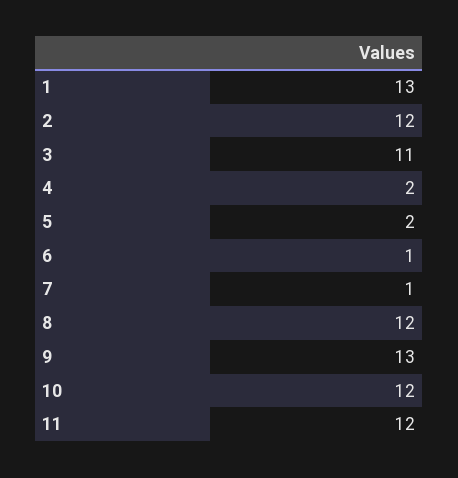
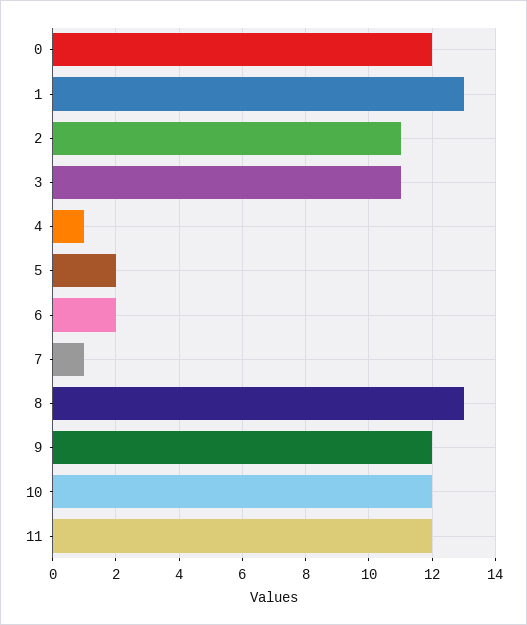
2: 12 -> 11
4: 2 -> 1
6: 1 -> 2
8: 12 -> 13
9: 13 -> 12
0: none -> 12

